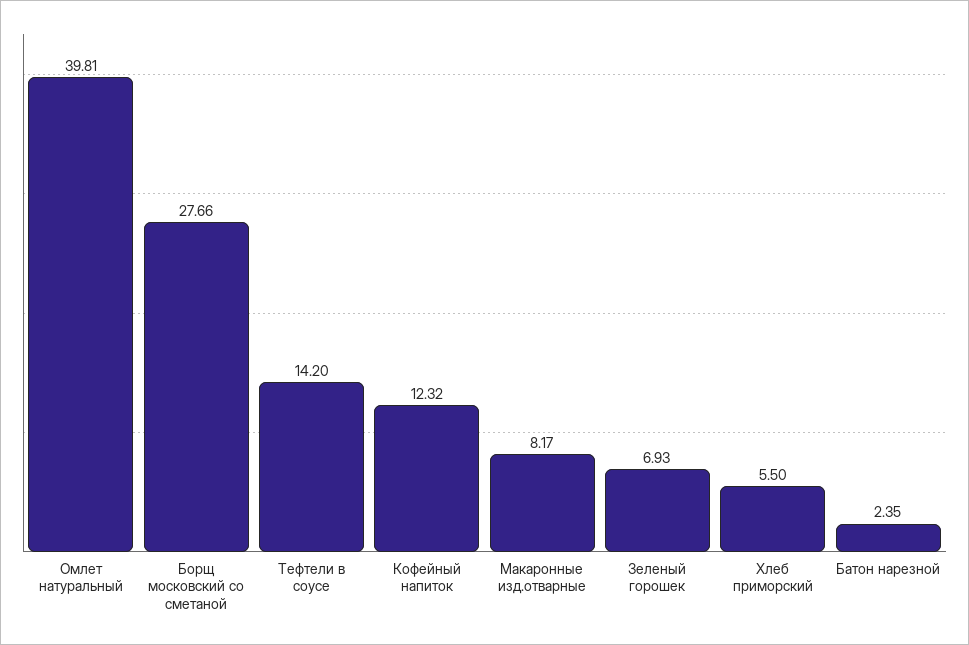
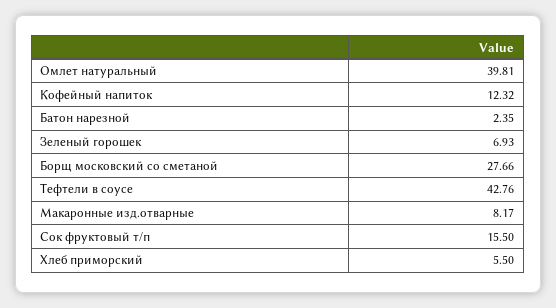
Тефтели в соусе: 14.2 -> 42.76
Сок фруктовый т/п: none -> 15.5

